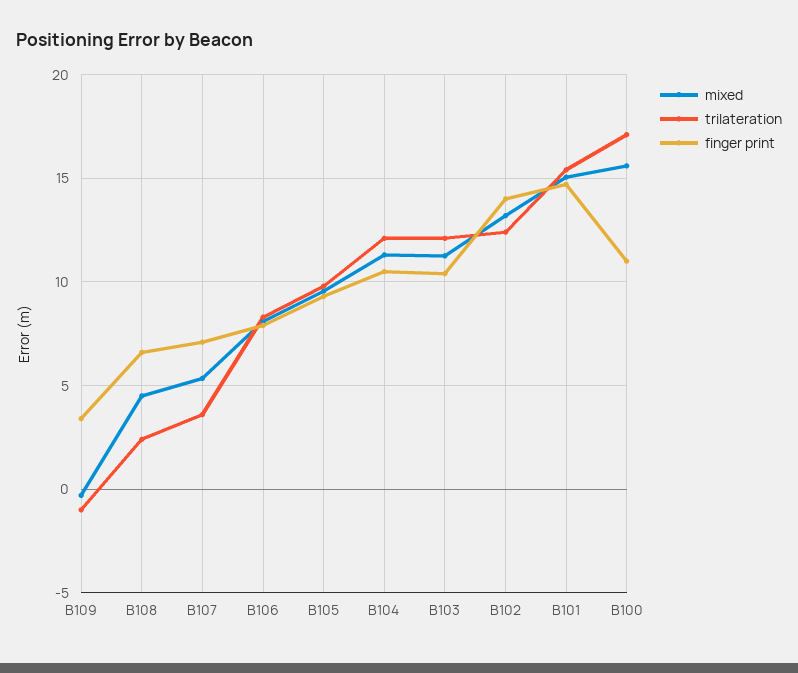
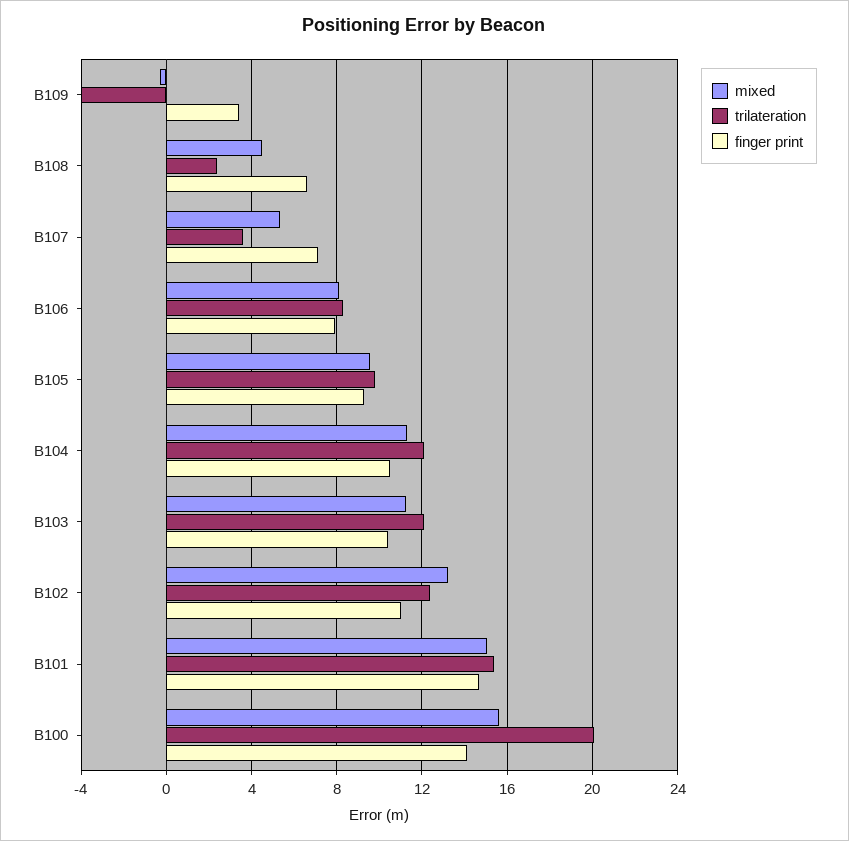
trilateration, B109: -1 -> -4
finger print, B102: 14 -> 11
trilateration, B100: 17 -> 20
finger print, B100: 11 -> 14

